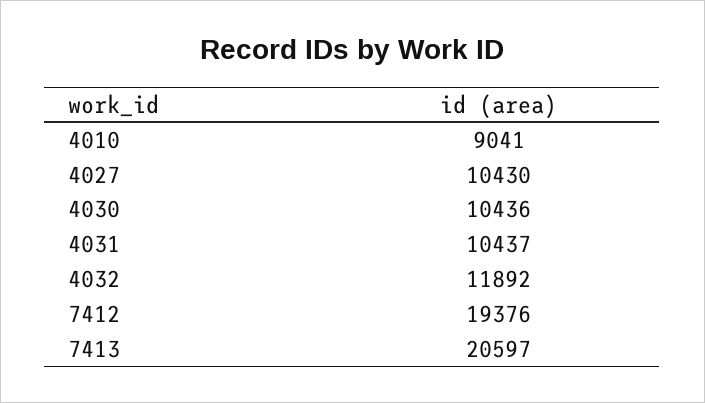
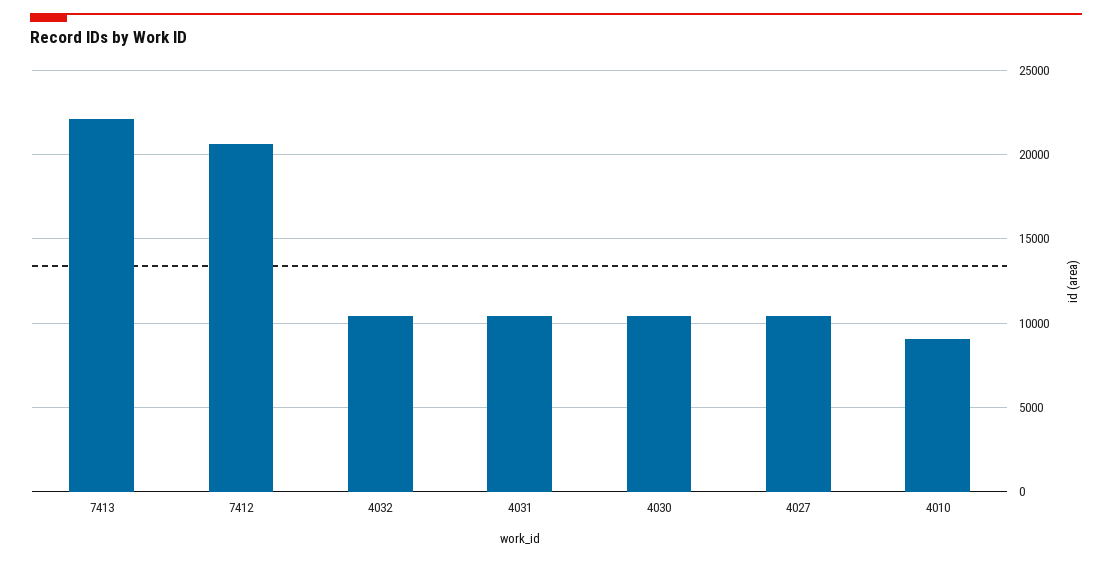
4032: 11892 -> 10500
7412: 19376 -> 20500
7413: 20597 -> 22000

